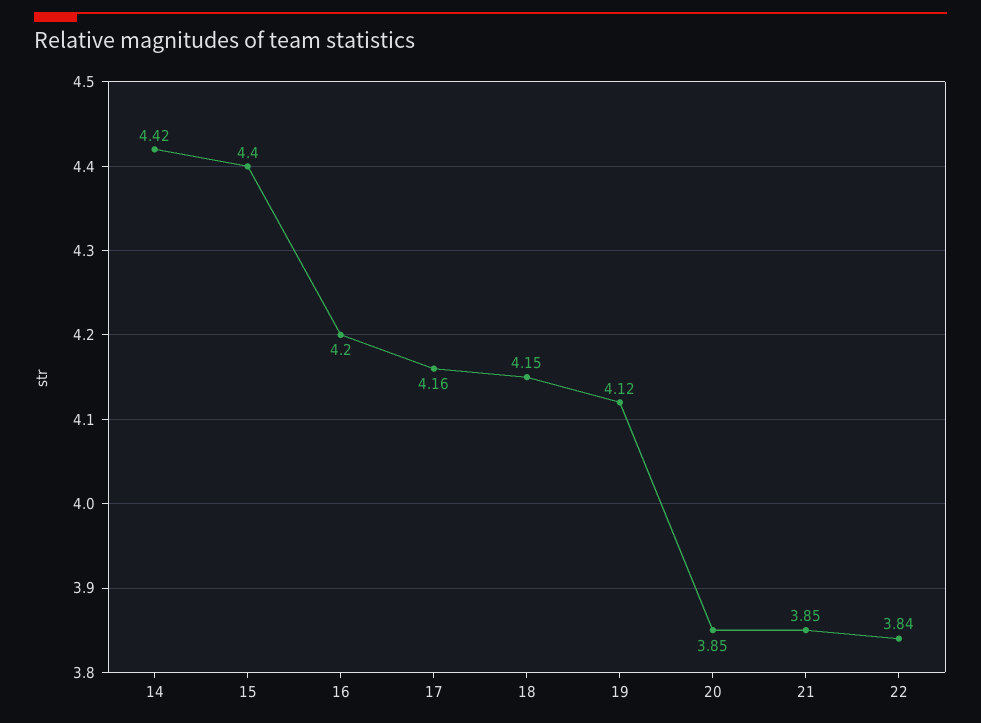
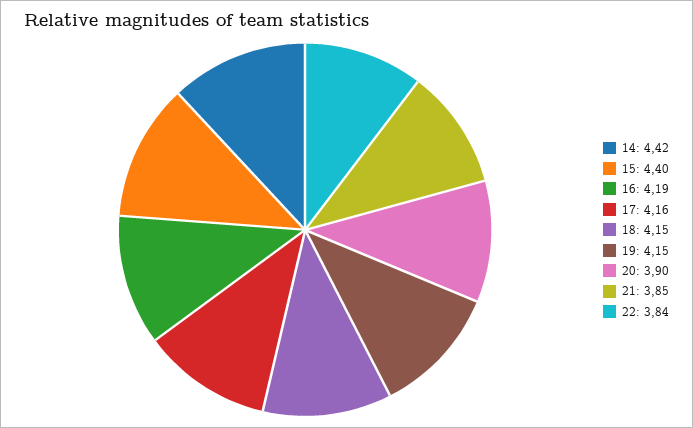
16: 4.2 -> 4.19
19: 4.12 -> 4.15
20: 3.85 -> 3.9

